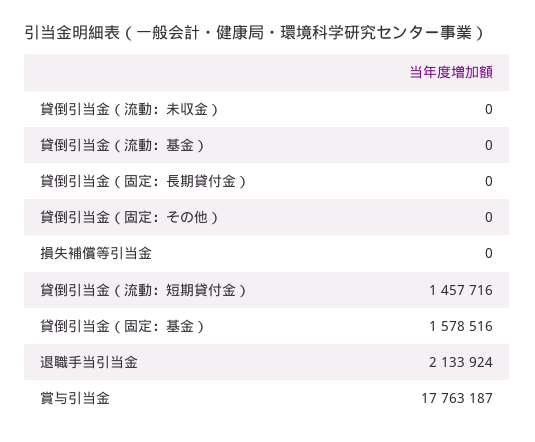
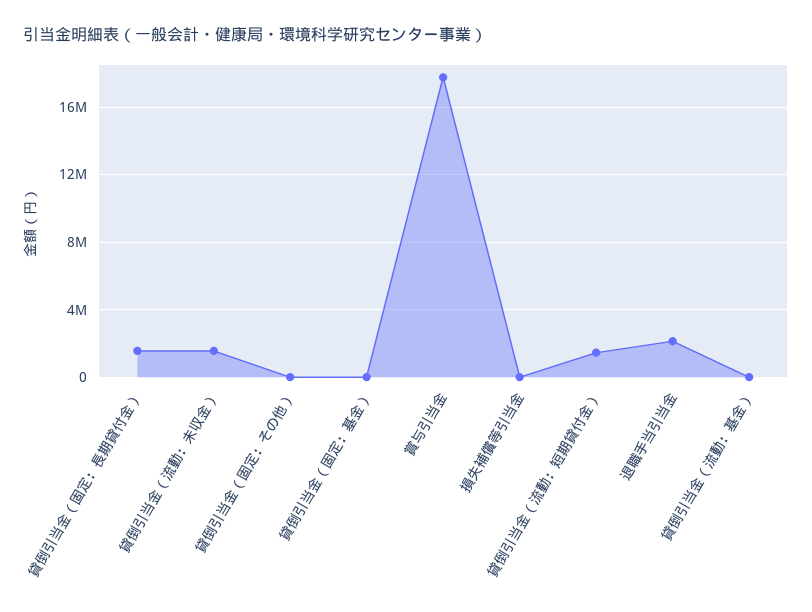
貸倒引当金（流動：未収金）: 0 -> 1500000
貸倒引当金（固定：長期貸付金）: 0 -> 1500000
貸倒引当金（固定：基金）: 1578516 -> 0

